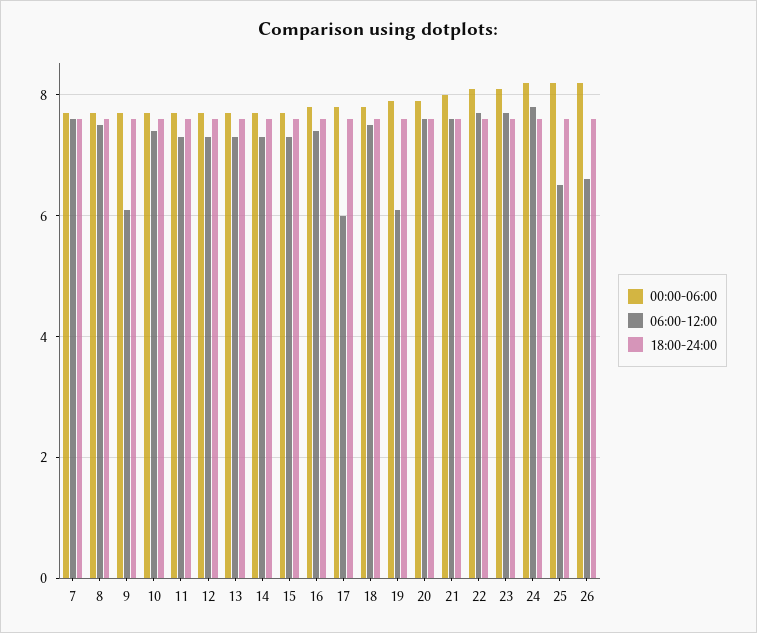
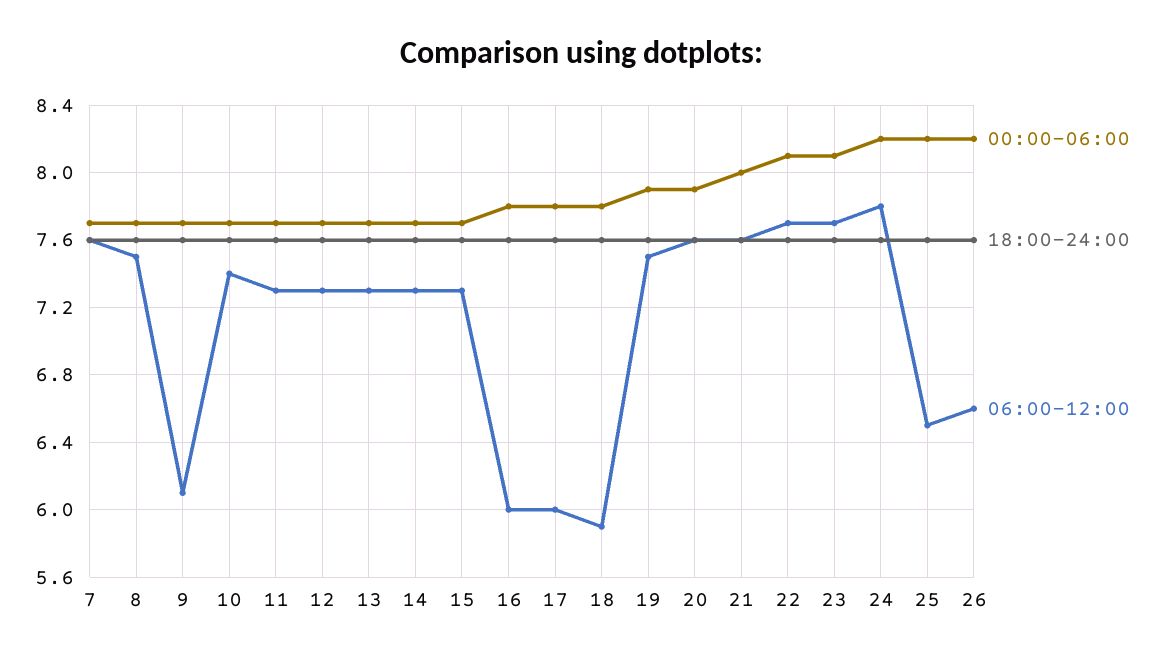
06:00-12:00, 16: 7.5 -> 6
06:00-12:00, 18: 7.5 -> 5.9
06:00-12:00, 19: 6 -> 7.5

